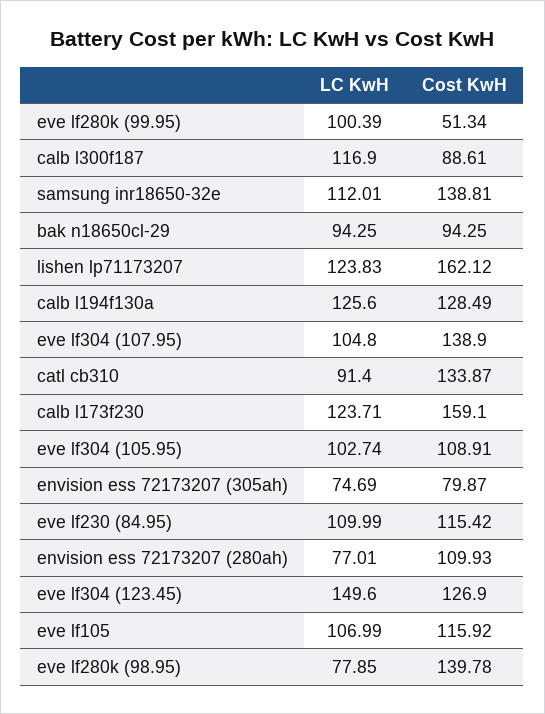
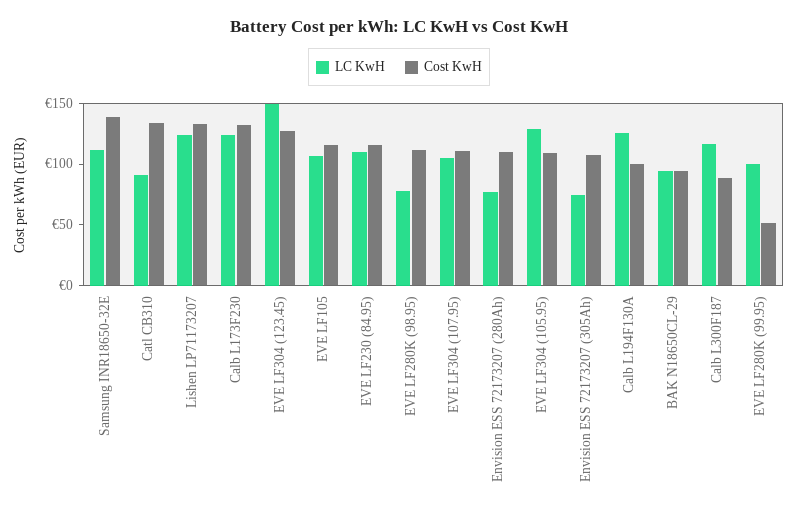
Cost KwH, lishen lp71173207: 162.12 -> 130
Cost KwH, calb l194f130a: 128.49 -> 100
Cost KwH, eve lf304 (107.95): 138.9 -> 110
Cost KwH, calb l173f230: 159.1 -> 130
LC KwH, eve lf304 (105.95): 102.74 -> 130
Cost KwH, envision ess 72173207 (305ah): 79.87 -> 110
Cost KwH, eve lf280k (98.95): 139.78 -> 110

